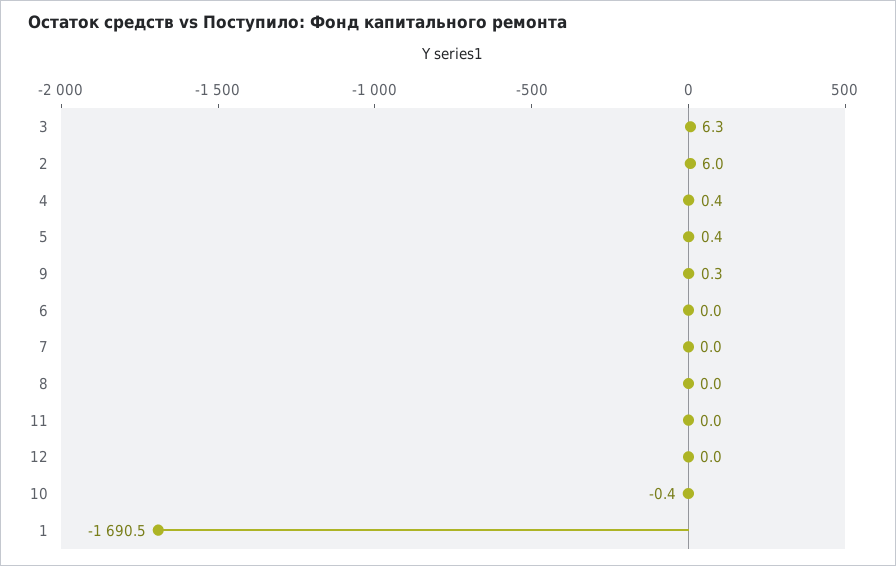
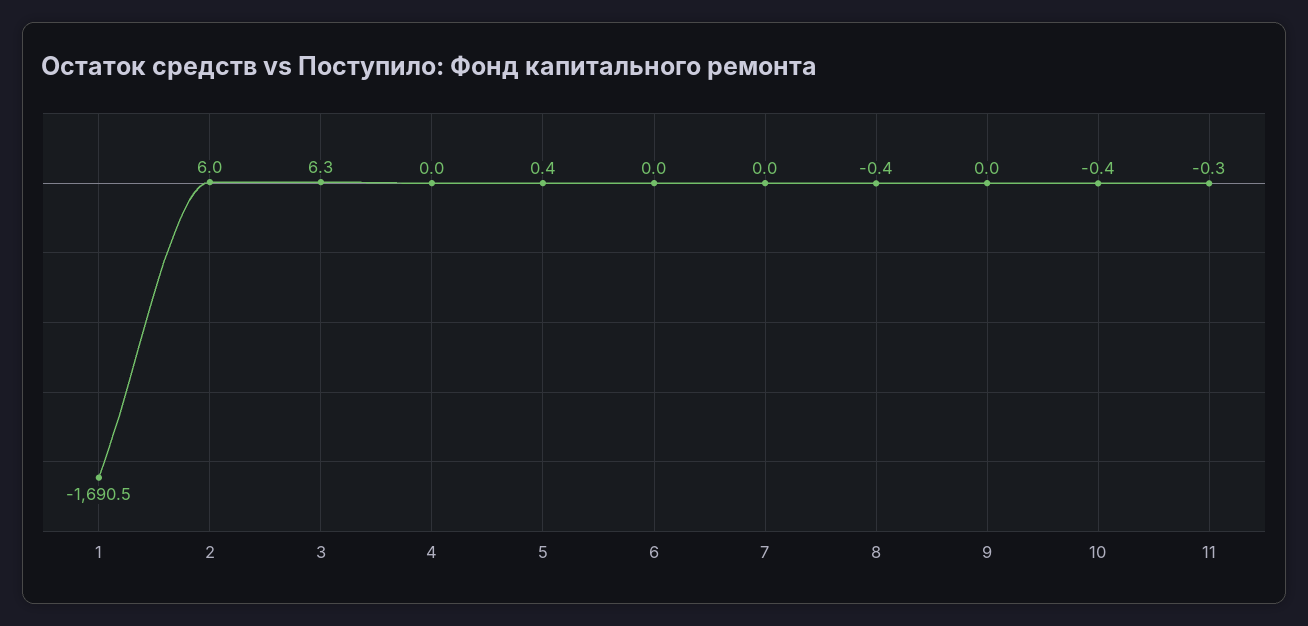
4: 0.4 -> 0
9: 0.3 -> 0
8: 0 -> -0.4
11: 0 -> -0.3
12: 0 -> none

